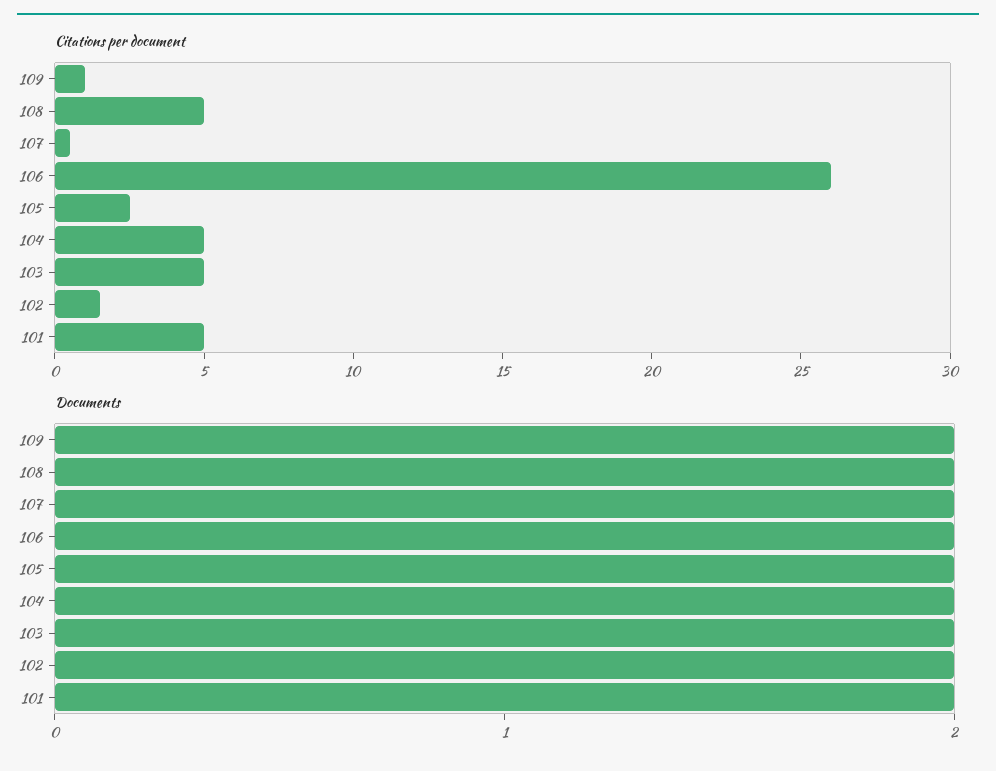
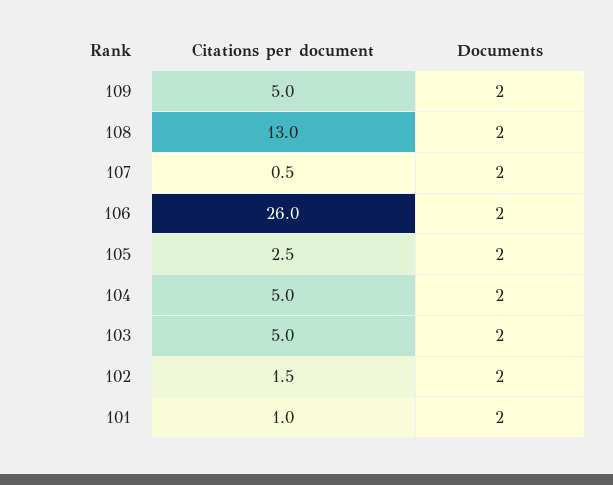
Citations per document, 109: 1 -> 5
Citations per document, 108: 5 -> 13
Citations per document, 101: 5 -> 1

